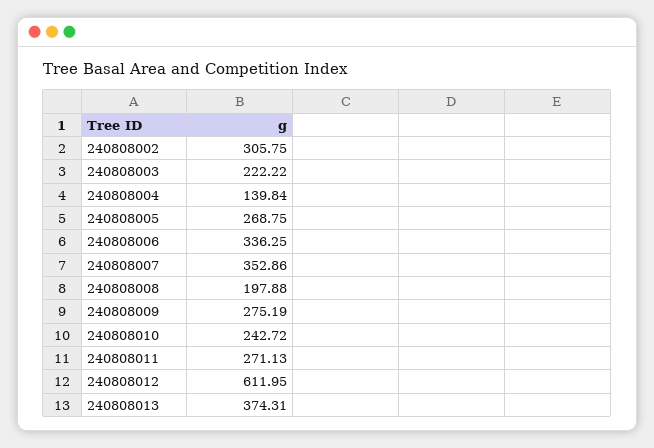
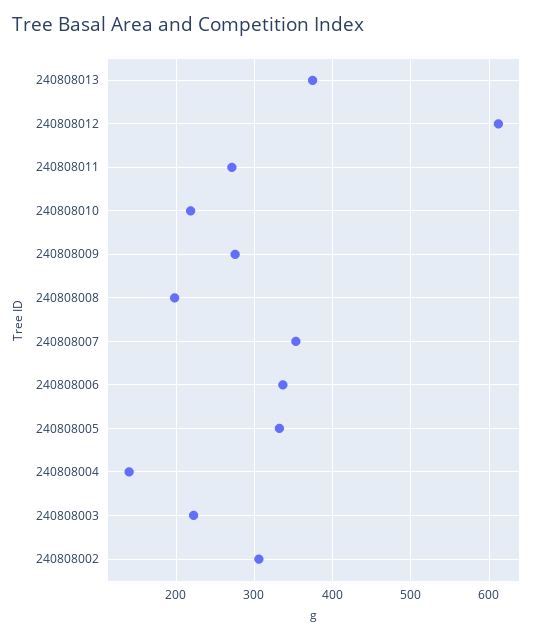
240808005: 268.75 -> 330
240808010: 242.72 -> 220

